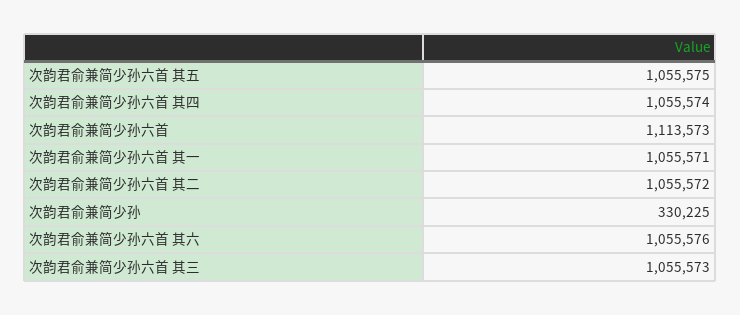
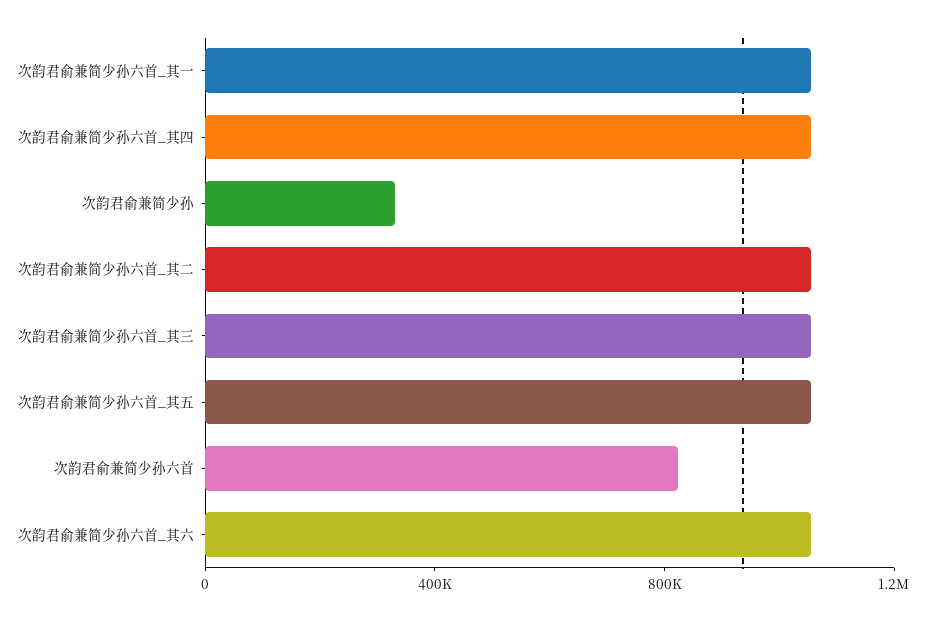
次韵君俞兼简少孙六首: 1113573 -> 800000

